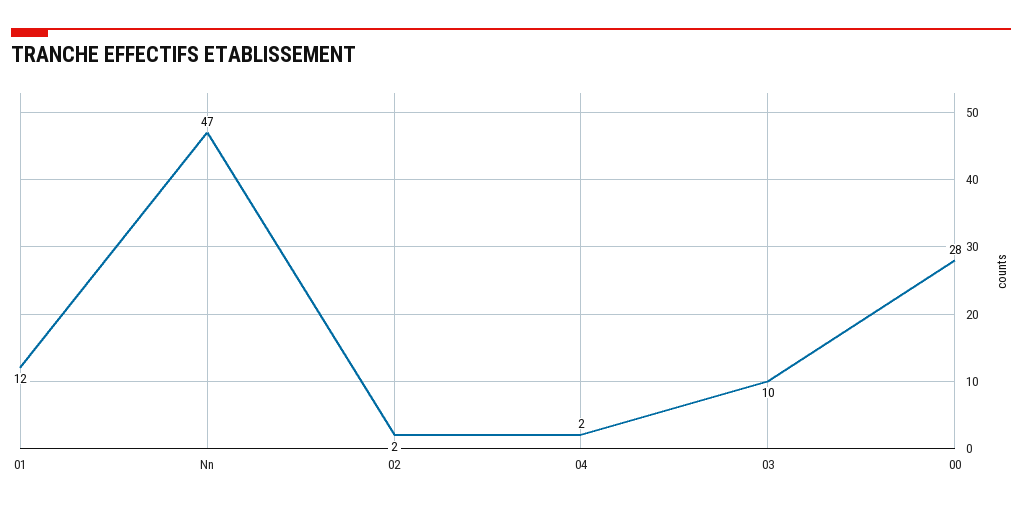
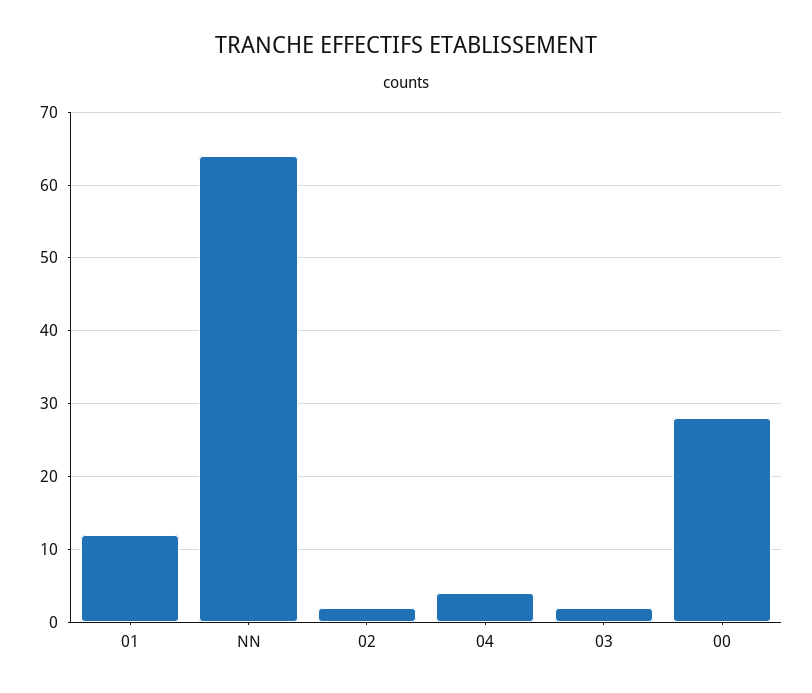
Nn: 47 -> 64
04: 2 -> 4
03: 10 -> 2

